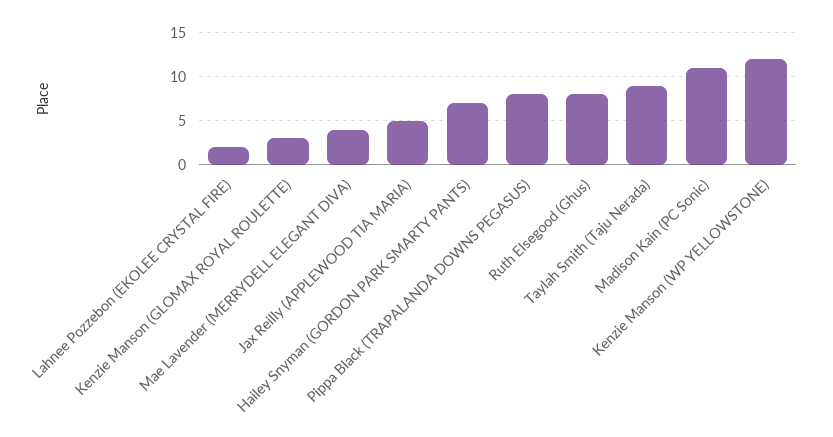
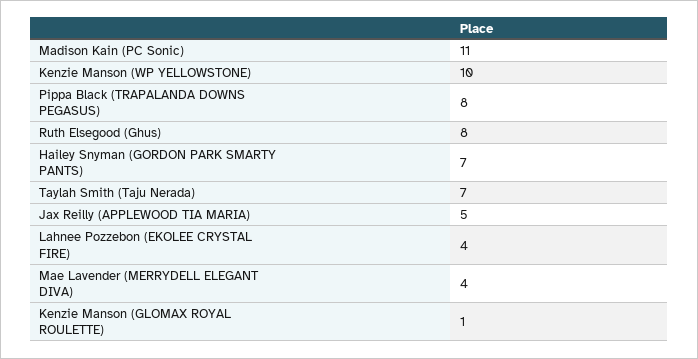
Lahnee Pozzebon (EKOLEE CRYSTAL FIRE): 2 -> 4
Kenzie Manson (GLOMAX ROYAL ROULETTE): 3 -> 1
Taylah Smith (Taju Nerada): 9 -> 7
Kenzie Manson (WP YELLOWSTONE): 12 -> 10

